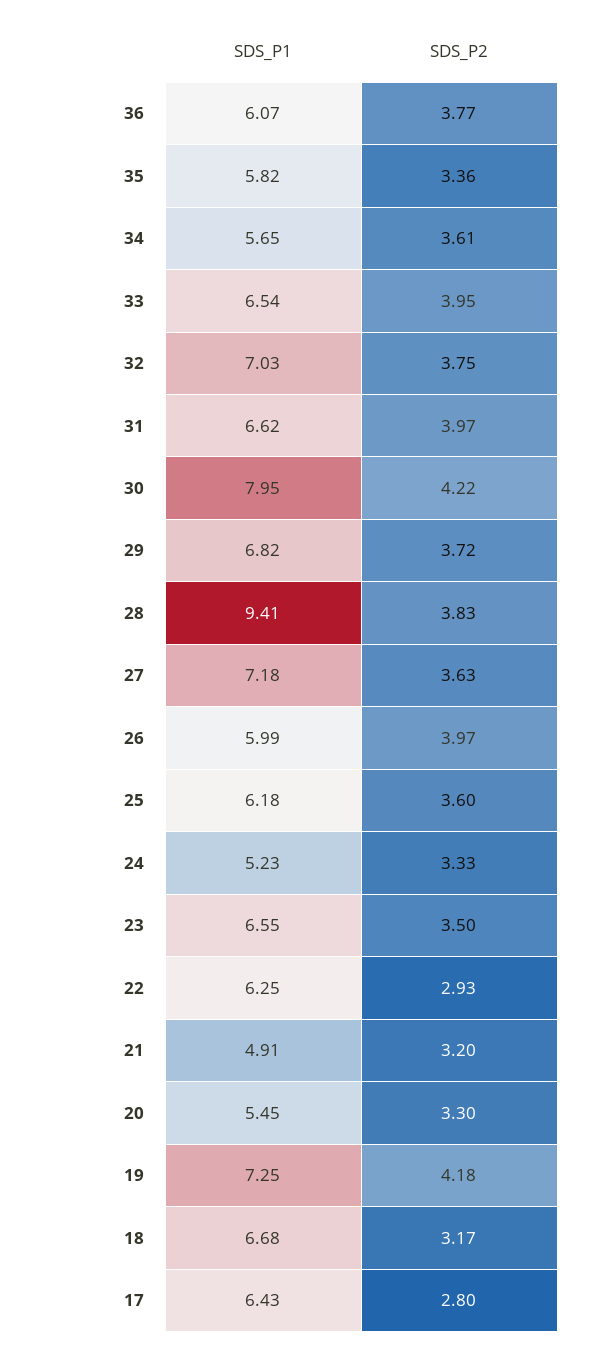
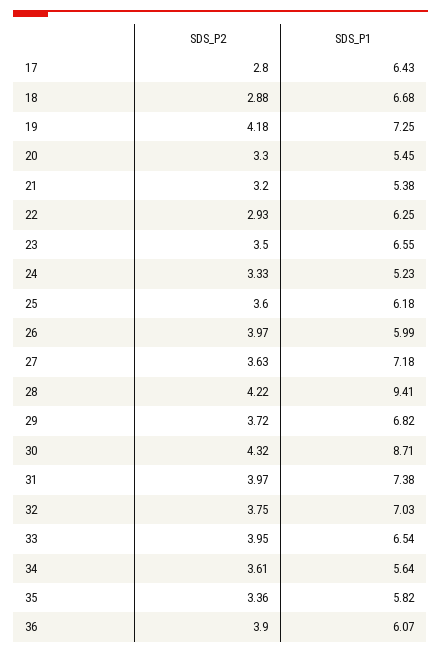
SDS_P2, 36: 3.77 -> 3.9
SDS_P1, 34: 5.65 -> 5.64
SDS_P1, 31: 6.62 -> 7.38
SDS_P1, 30: 7.95 -> 8.71
SDS_P2, 30: 4.22 -> 4.32
SDS_P2, 28: 3.83 -> 4.22
SDS_P1, 21: 4.91 -> 5.38
SDS_P2, 18: 3.17 -> 2.88

